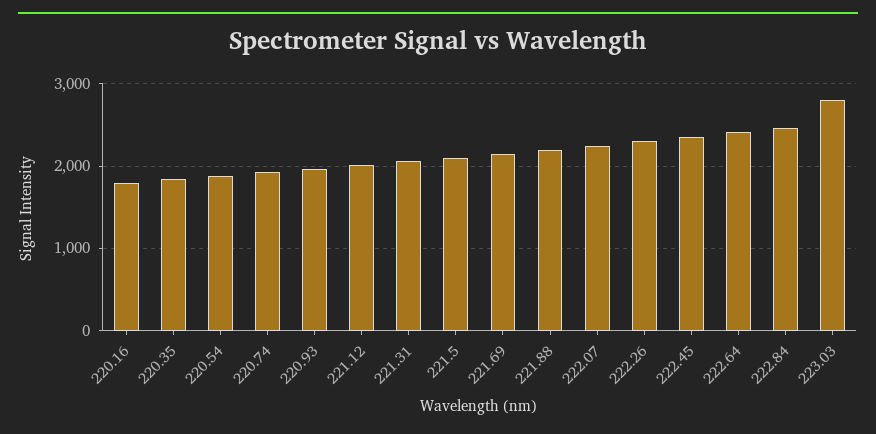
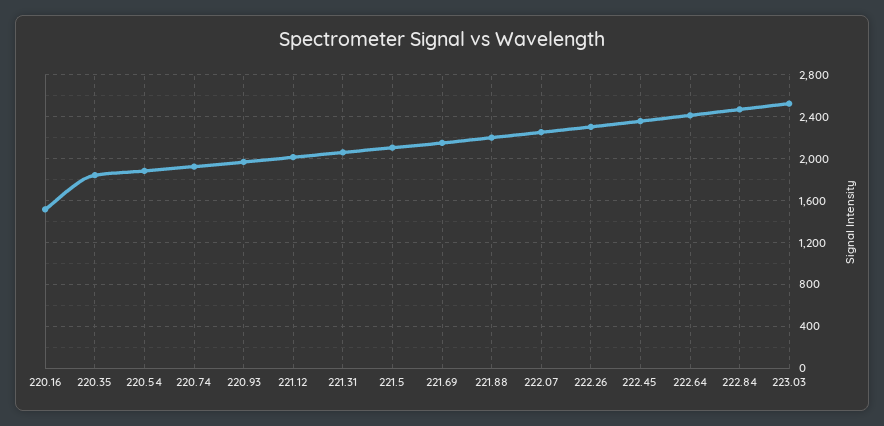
220.16: 1800 -> 1500
223.03: 2800 -> 2500

